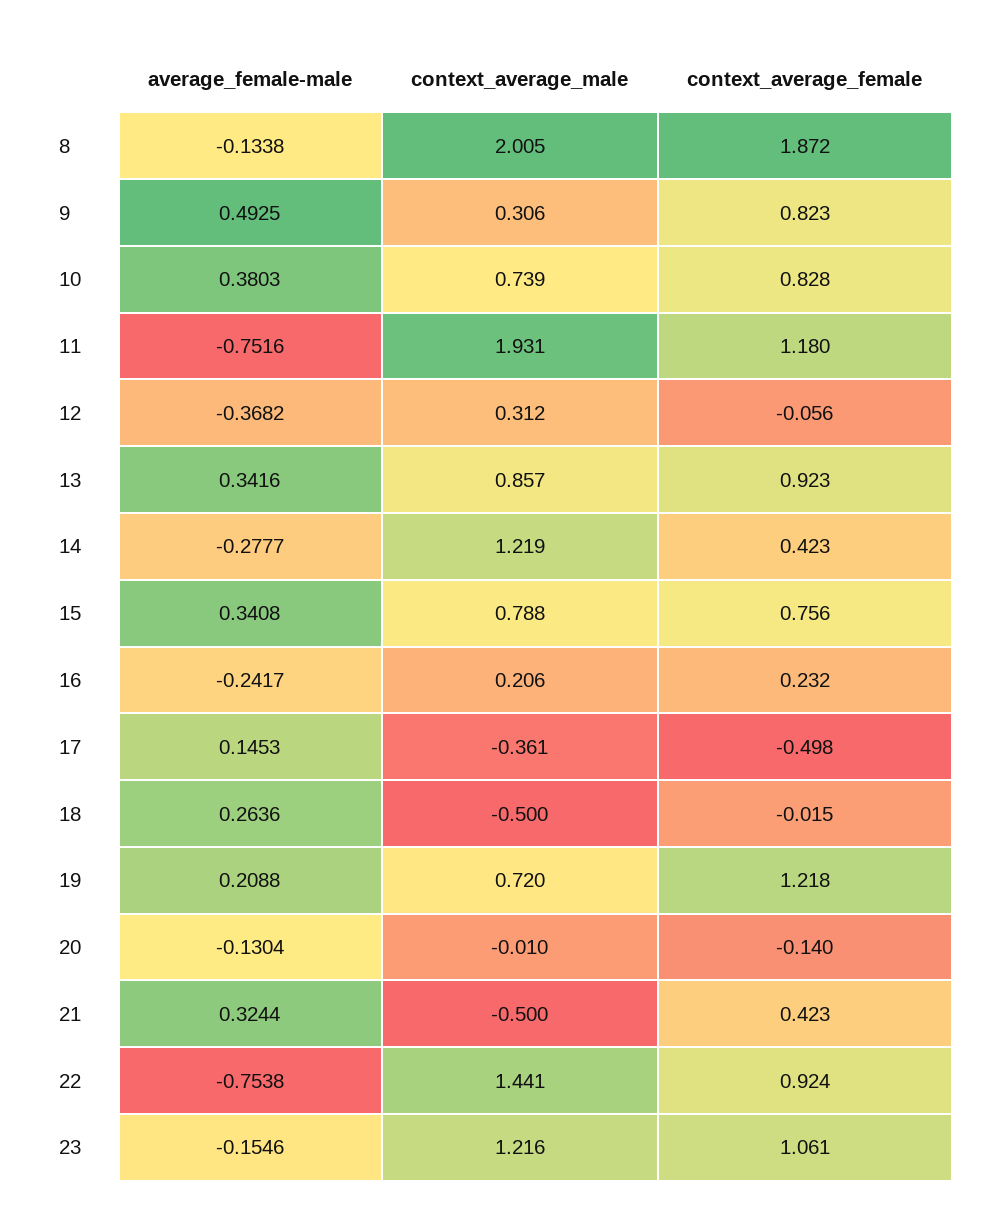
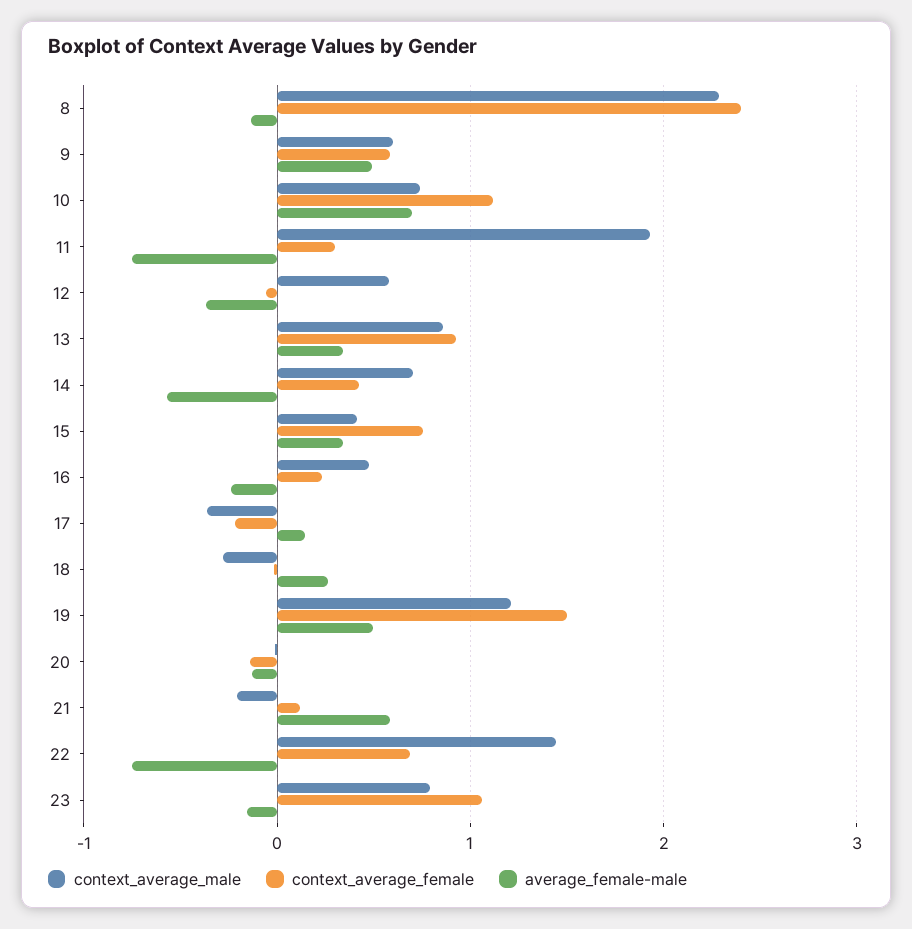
context_average_male, 8: 2.005 -> 2.3
context_average_female, 8: 1.872 -> 2.4
context_average_male, 9: 0.306 -> 0.6
context_average_female, 9: 0.823 -> 0.6
average_female-male, 10: 0.3803 -> 0.7
context_average_female, 10: 0.828 -> 1.1
context_average_female, 11: 1.18 -> 0.3
context_average_male, 12: 0.312 -> 0.6
average_female-male, 14: -0.2777 -> -0.6
context_average_male, 14: 1.219 -> 0.7
context_average_male, 15: 0.788 -> 0.4
context_average_male, 16: 0.206 -> 0.5
context_average_female, 17: -0.498 -> -0.2
context_average_male, 18: -0.5 -> -0.3
average_female-male, 19: 0.2088 -> 0.5
context_average_male, 19: 0.72 -> 1.2
context_average_female, 19: 1.218 -> 1.5
average_female-male, 21: 0.3244 -> 0.6
context_average_male, 21: -0.5 -> -0.2
context_average_female, 21: 0.423 -> 0.1
context_average_female, 22: 0.924 -> 0.7
context_average_male, 23: 1.216 -> 0.8

